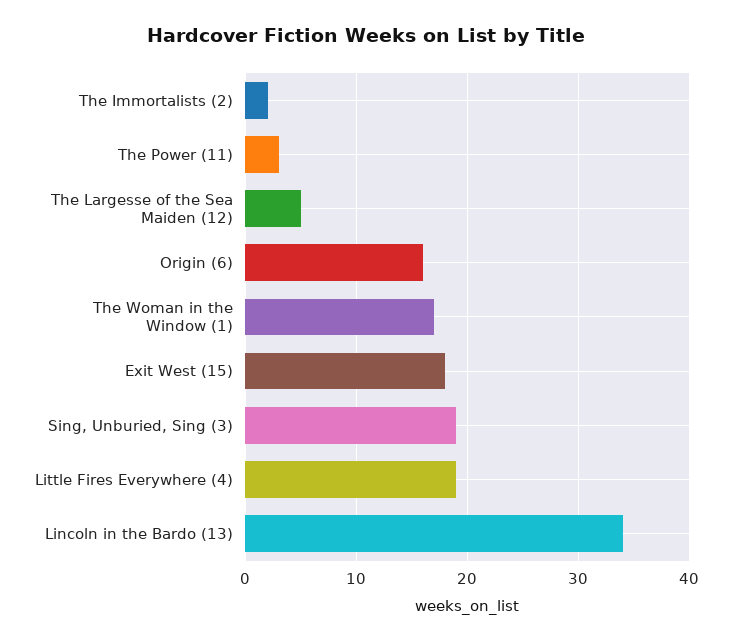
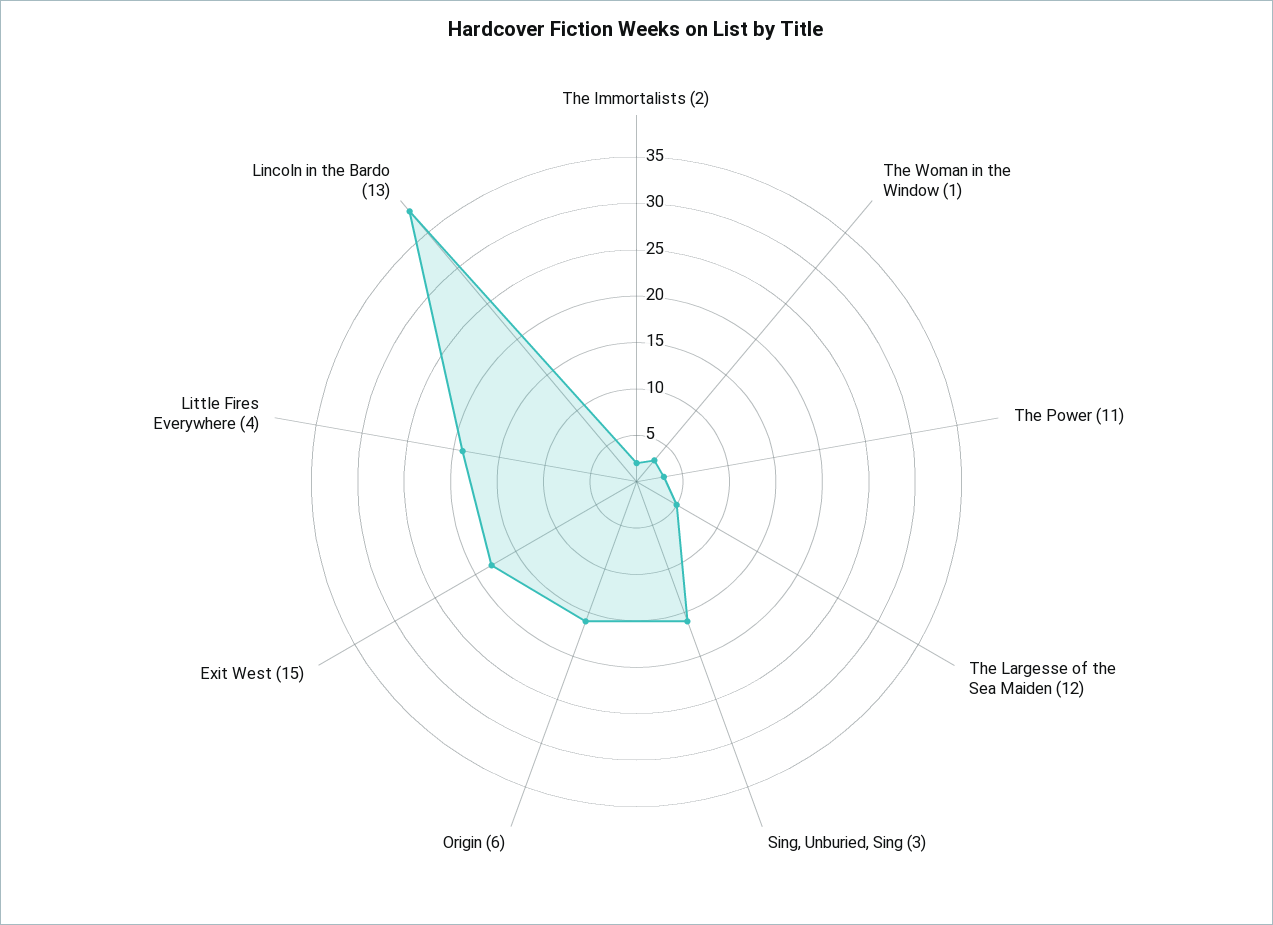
The Woman in the Window (1): 17 -> 3
Sing, Unburied, Sing (3): 19 -> 16
Lincoln in the Bardo (13): 34 -> 38

